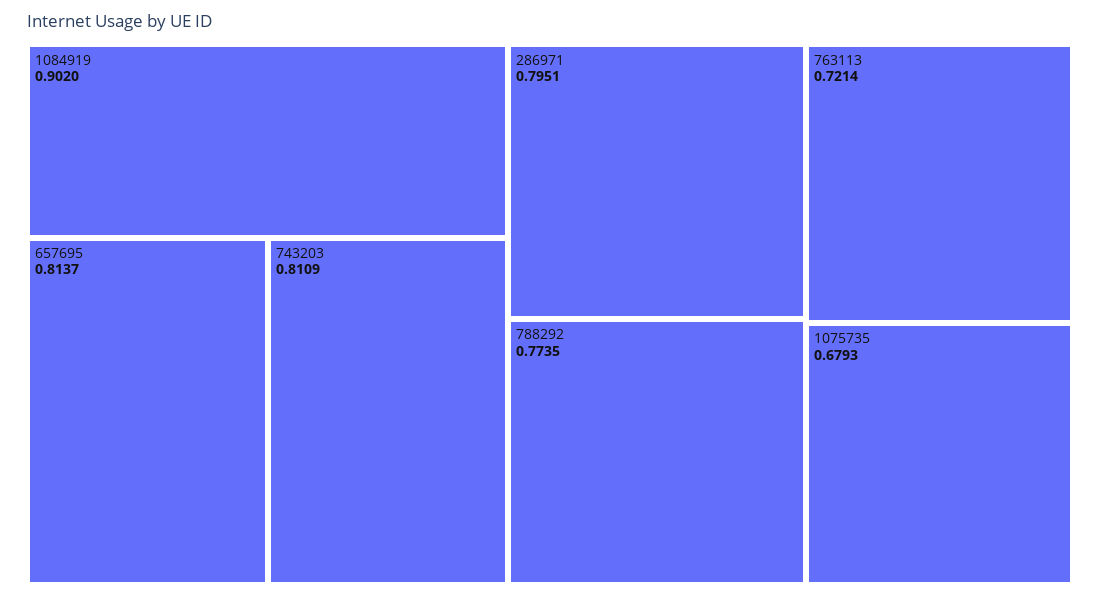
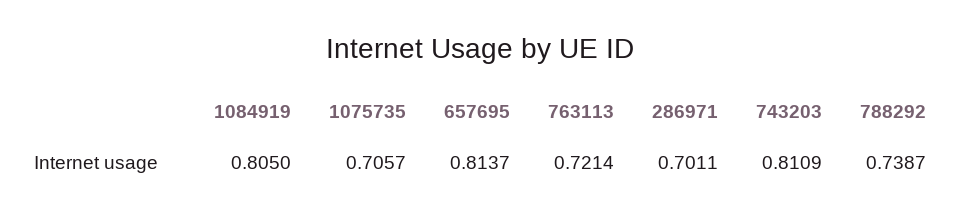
1084919: 0.902 -> 0.805
286971: 0.7951 -> 0.7011
788292: 0.7735 -> 0.7387
1075735: 0.6793 -> 0.7057

